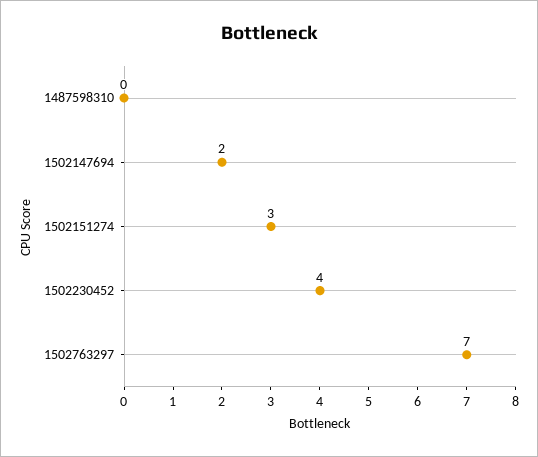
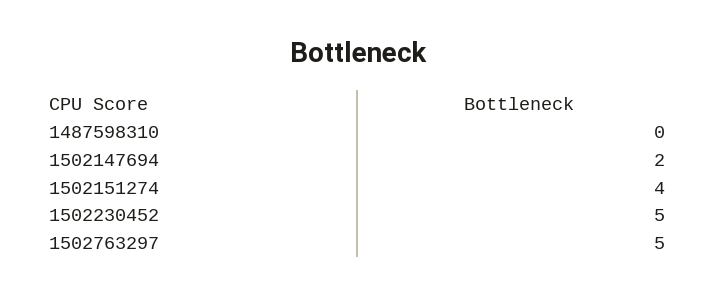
1502151274: 3 -> 4
1502230452: 4 -> 5
1502763297: 7 -> 5

